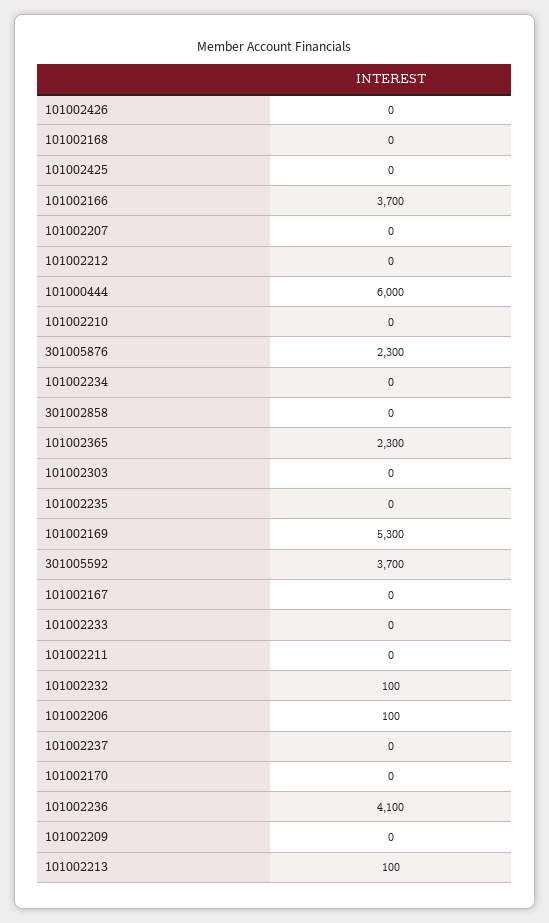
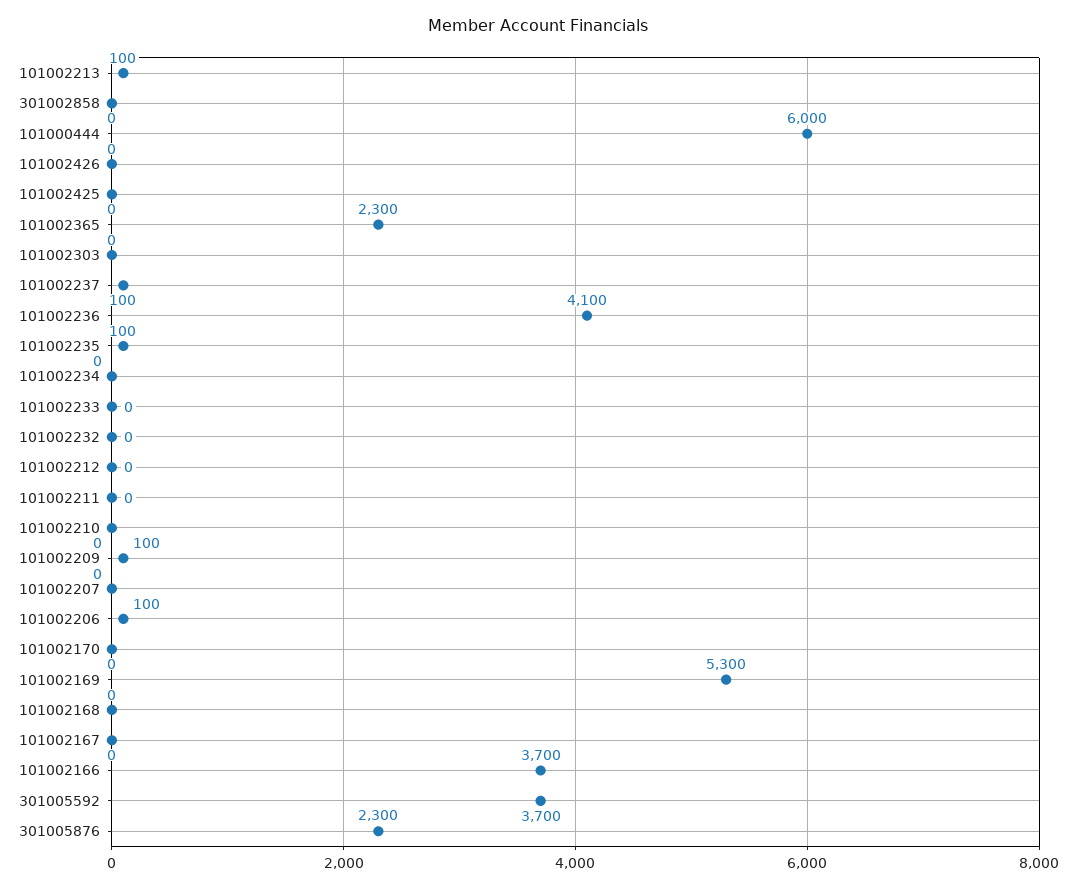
101002235: 0 -> 100
101002232: 100 -> 0
101002237: 0 -> 100
101002209: 0 -> 100

